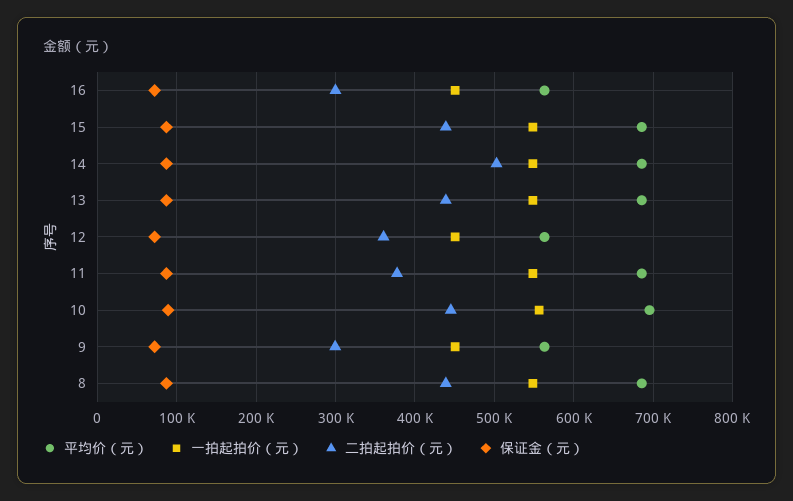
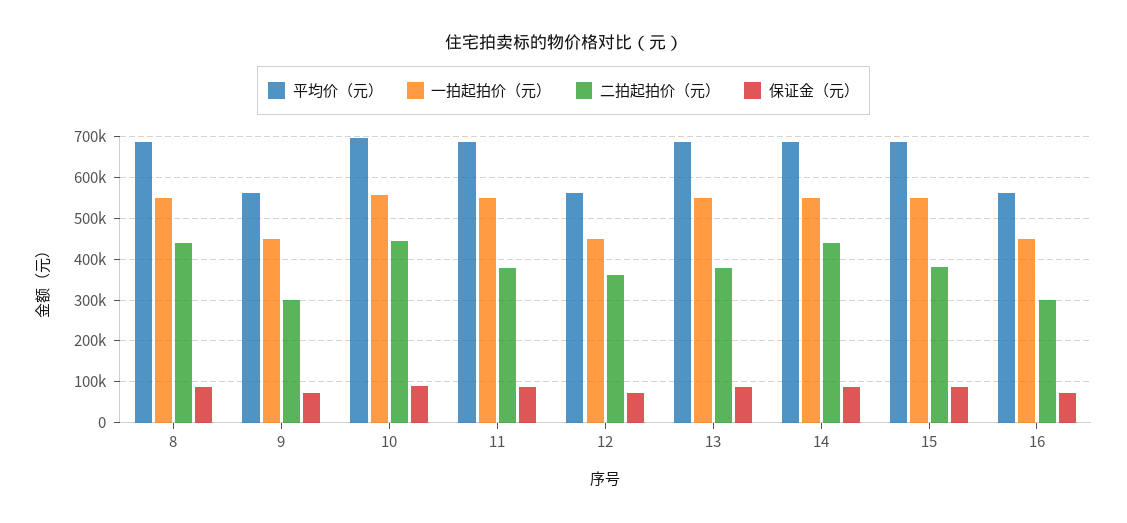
二拍起拍价（元）, 15: 440000 -> 380000
二拍起拍价（元）, 14: 500000 -> 440000
二拍起拍价（元）, 13: 440000 -> 380000

